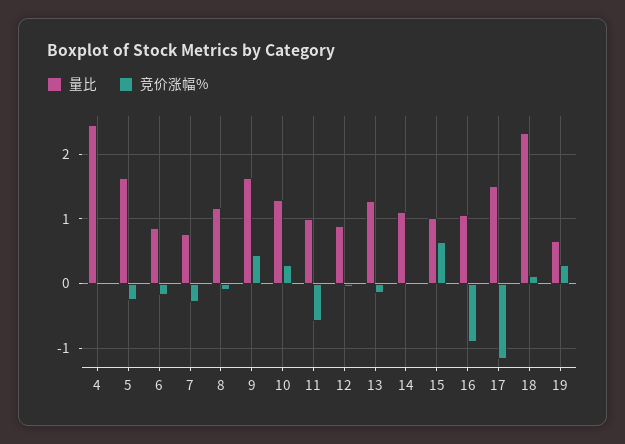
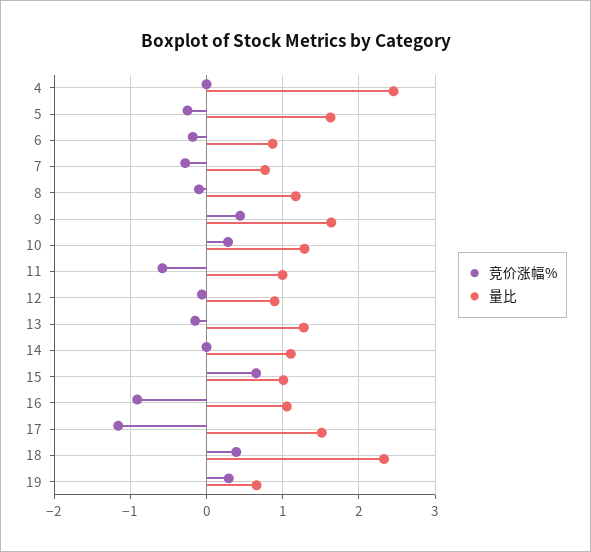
竞价涨幅%, 18: 0.1 -> 0.4

